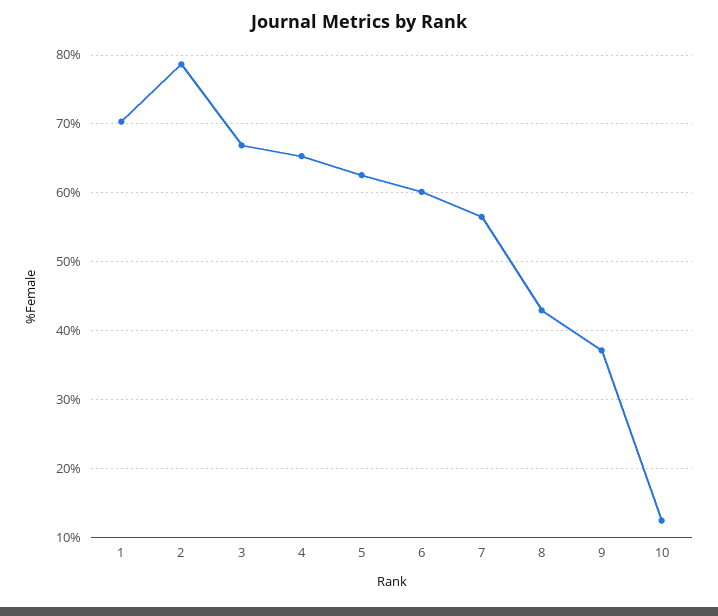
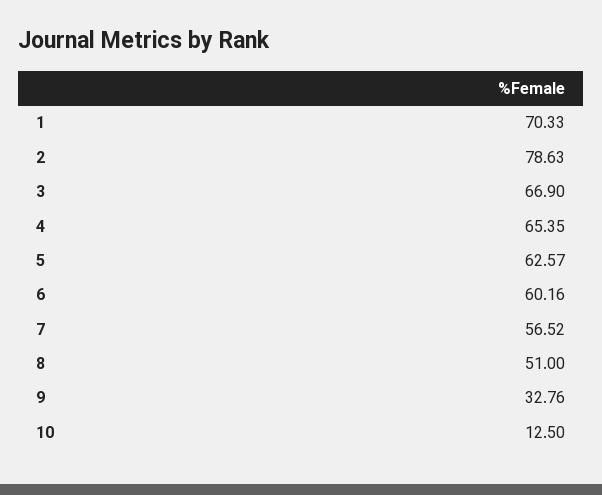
8: 43 -> 51
9: 37 -> 32.76

